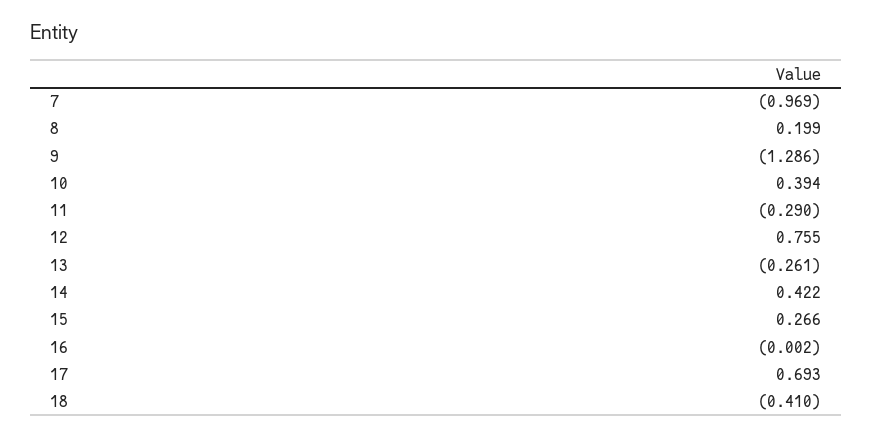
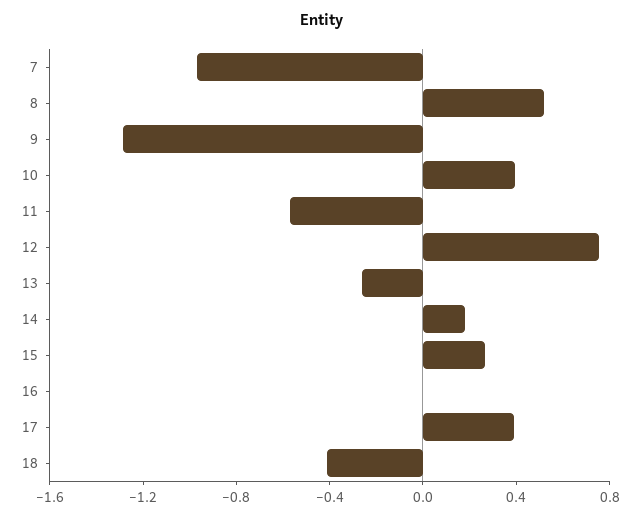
8: 0.199 -> 0.5
11: -0.29 -> -0.6
14: 0.422 -> 0.2
17: 0.693 -> 0.4

